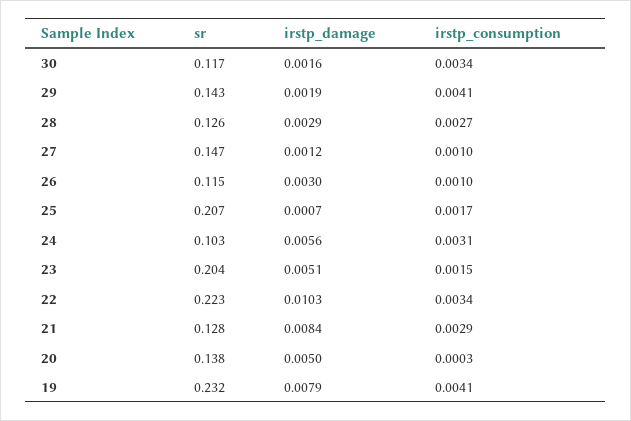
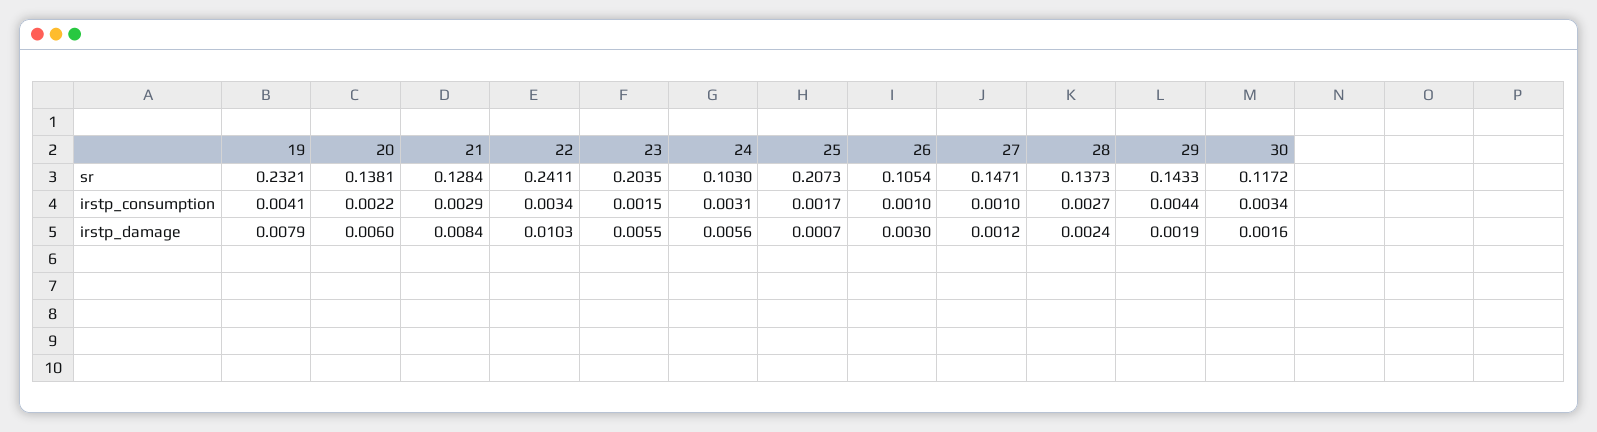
irstp_consumption, 29: 0.0041 -> 0.0044
sr, 28: 0.126 -> 0.1373
irstp_damage, 28: 0.0029 -> 0.0024
sr, 26: 0.115 -> 0.1054
irstp_damage, 23: 0.0051 -> 0.0055
sr, 22: 0.223 -> 0.2411
irstp_damage, 20: 0.005 -> 0.006
irstp_consumption, 20: 0.0003 -> 0.0022

